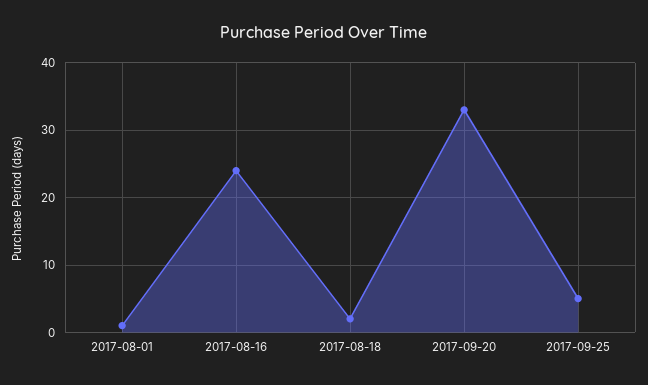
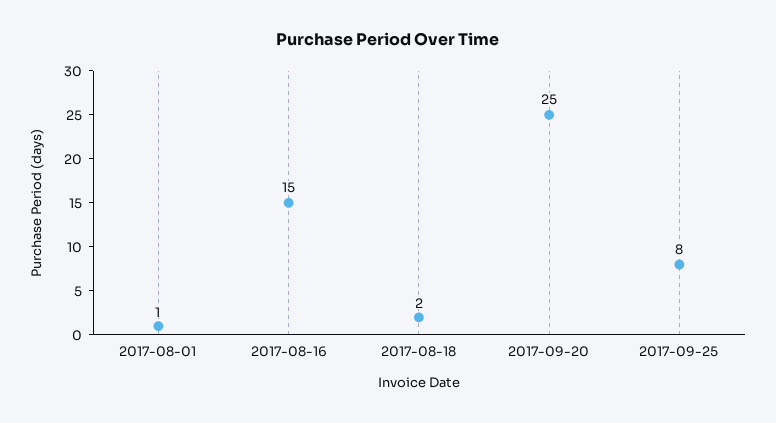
2017-08-16: 24 -> 15
2017-09-20: 33 -> 25
2017-09-25: 5 -> 8

